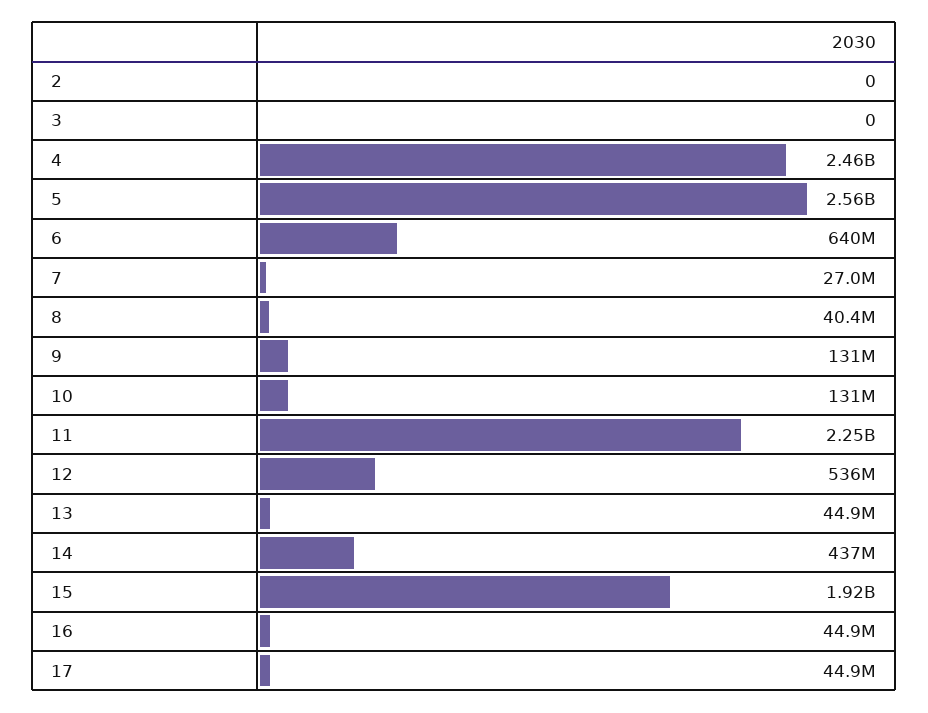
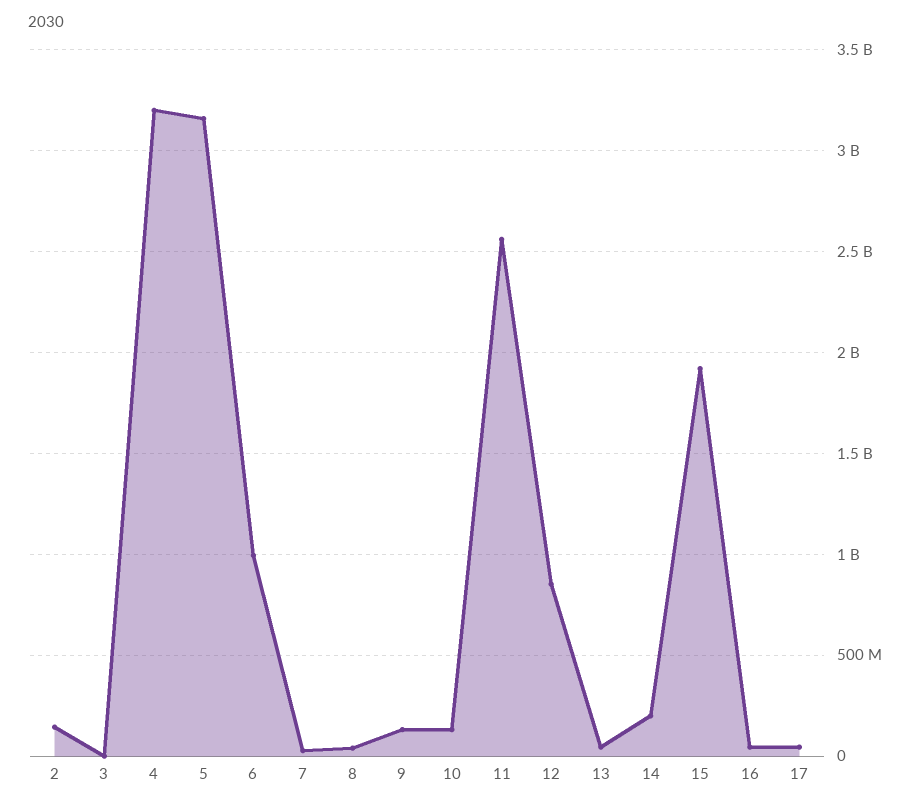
2: 0 -> 150000000
4: 2460000000 -> 3200000000
5: 2560000000 -> 3150000000
6: 640000000 -> 1000000000
11: 2250000000 -> 2550000000
12: 536000000 -> 850000000
14: 437000000 -> 200000000

